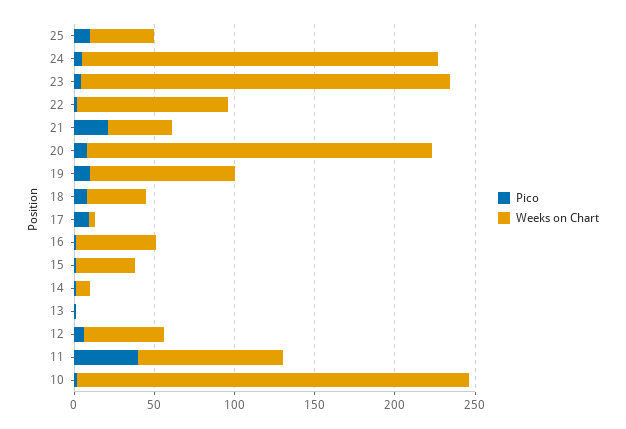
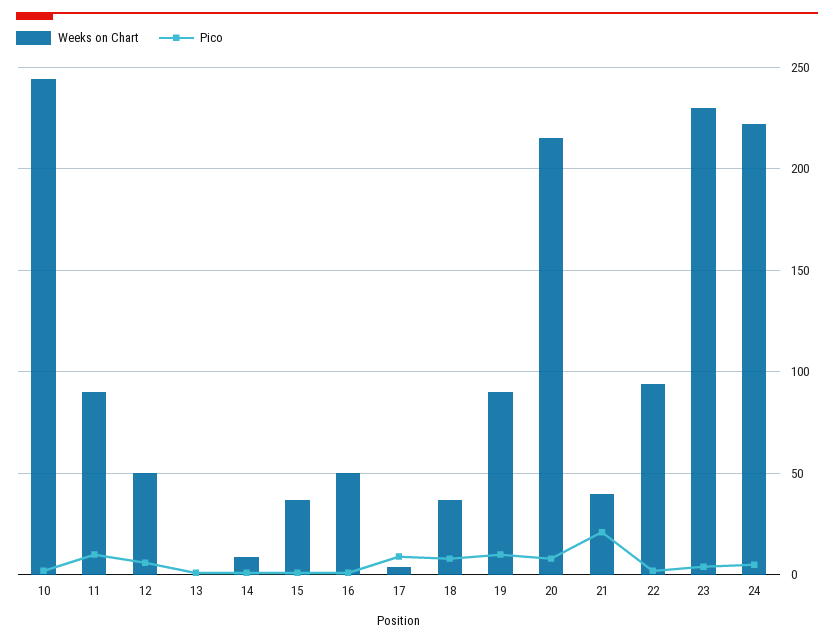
Pico, 25: 10 -> none
Weeks on Chart, 25: 40 -> none
Pico, 11: 40 -> 10

